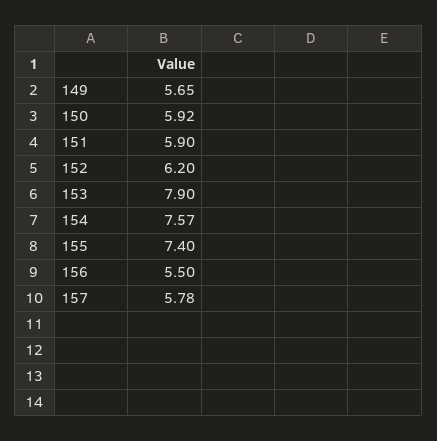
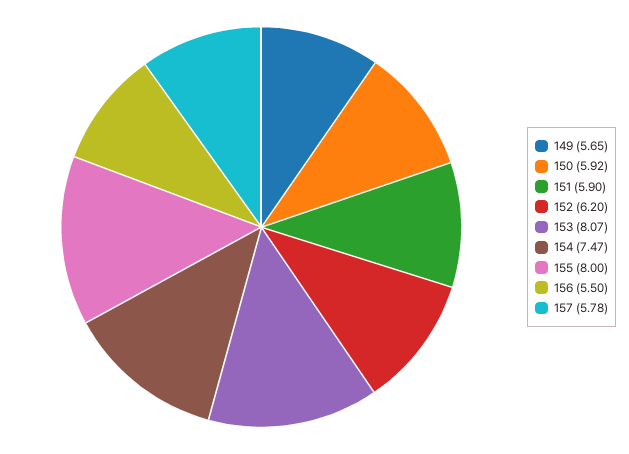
153: 7.9 -> 8.07
154: 7.57 -> 7.47
155: 7.4 -> 8

